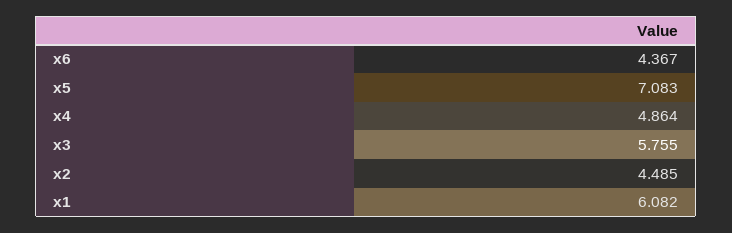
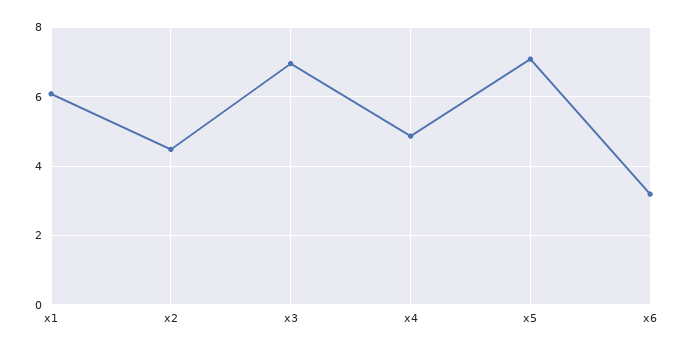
x6: 4.367 -> 3.2
x3: 5.755 -> 7

